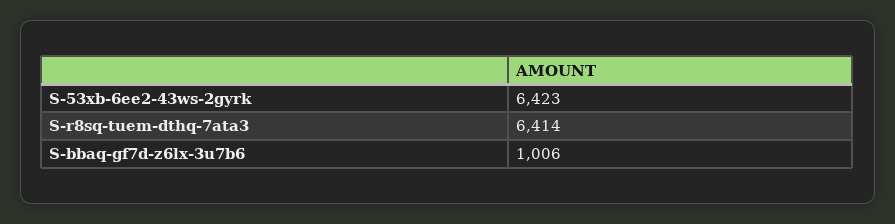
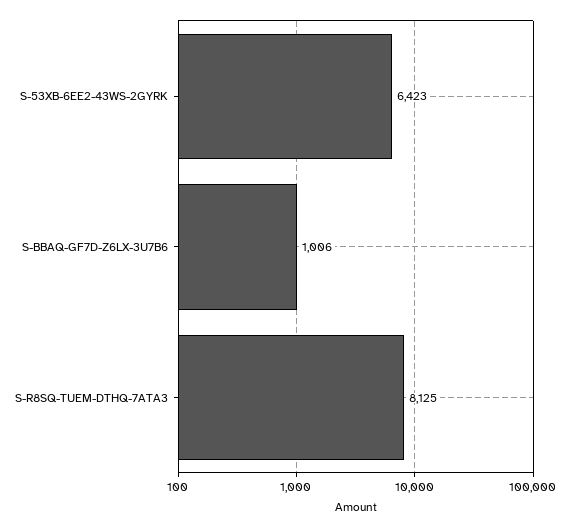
S-r8sq-tuem-dthq-7ata3: 6414 -> 8125

